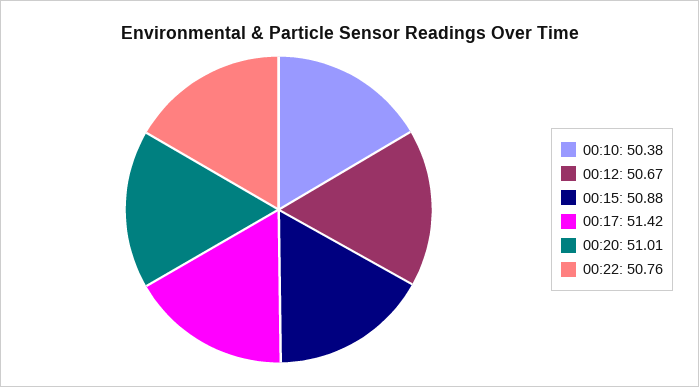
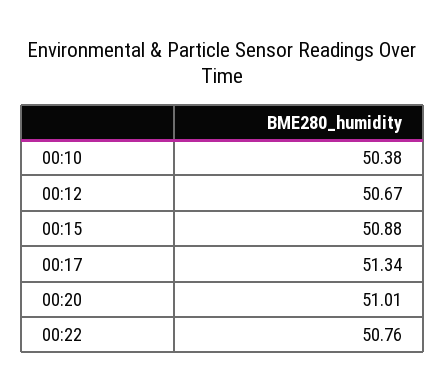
00:17: 51.42 -> 51.34

